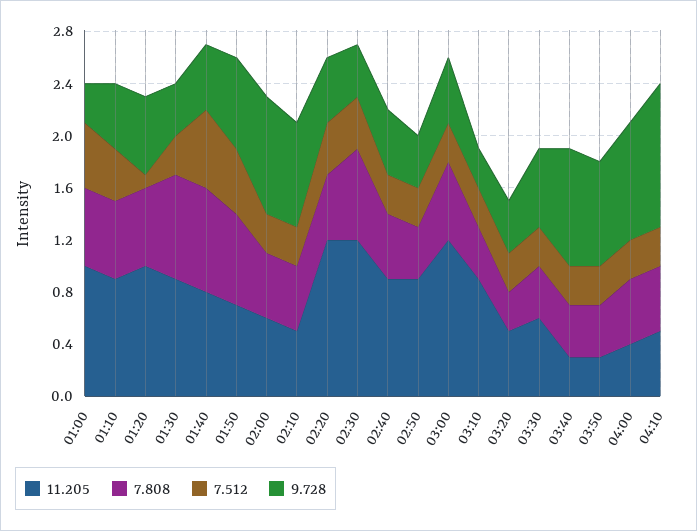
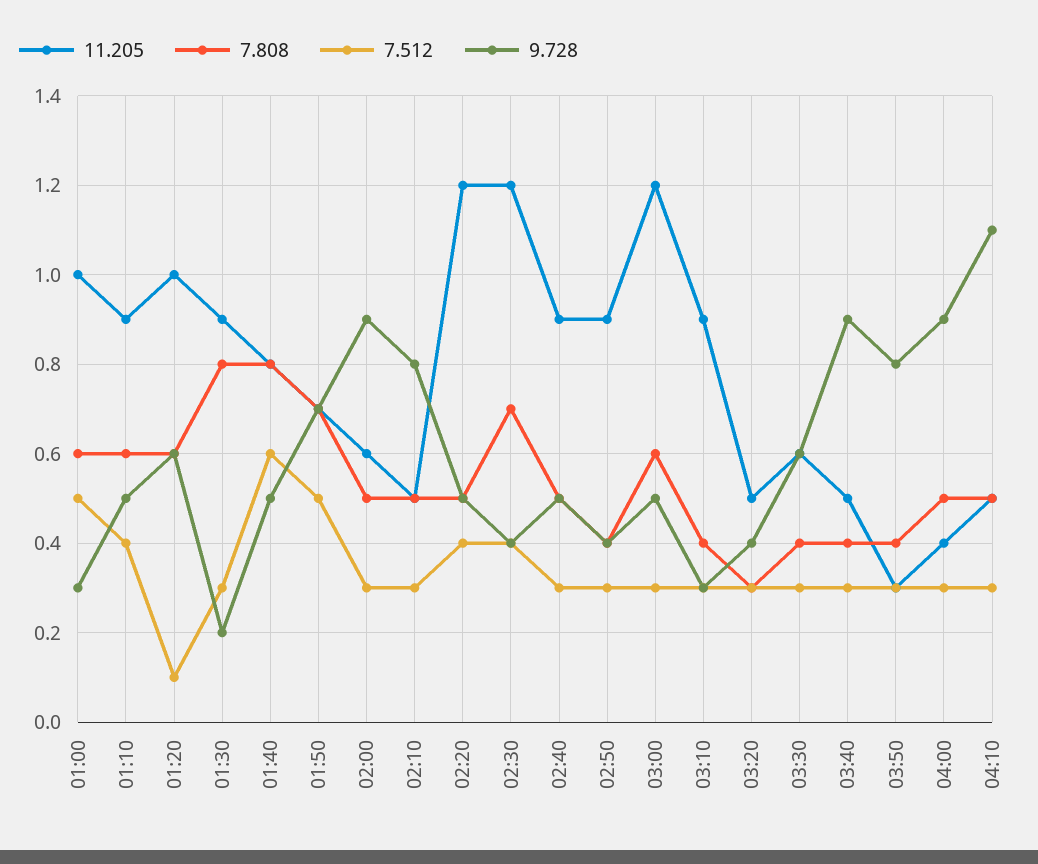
9.728, 01:30: 0.4 -> 0.2
11.205, 03:40: 0.3 -> 0.5

